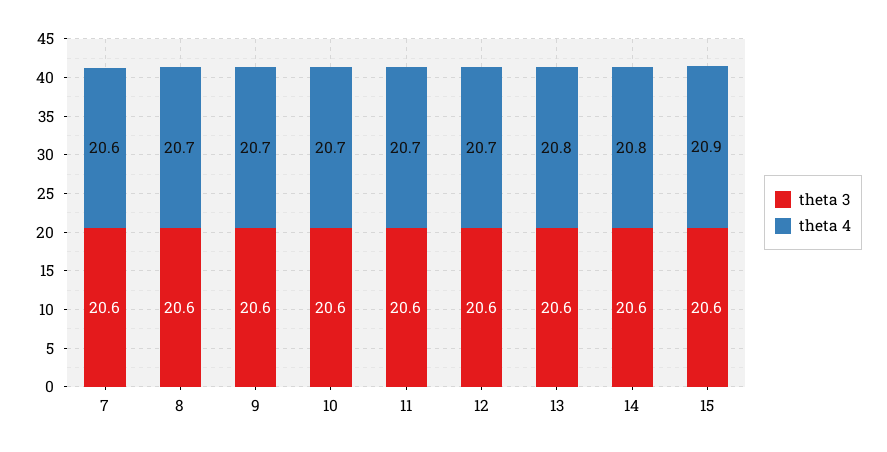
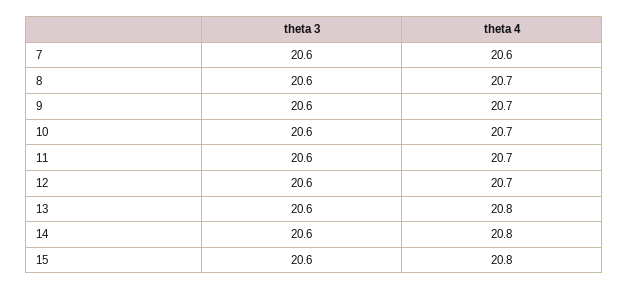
theta 4, 15: 20.9 -> 20.8

